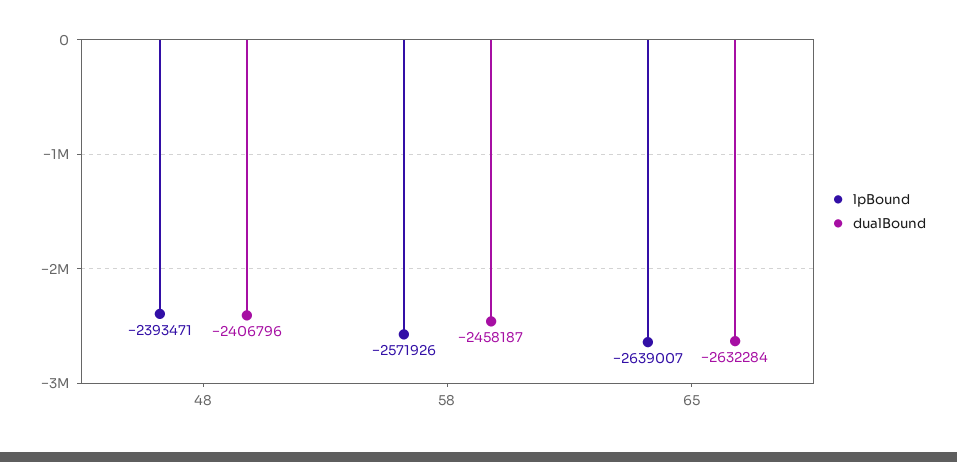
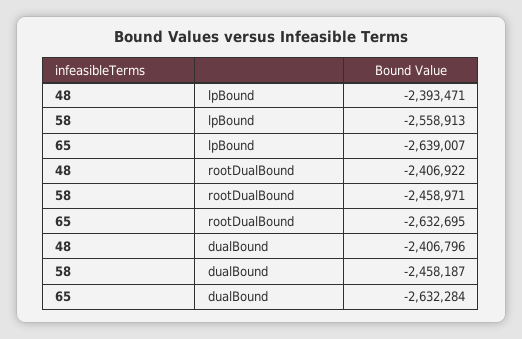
lpBound, 58: -2571926 -> -2558913
rootDualBound, 48: none -> -2406922
rootDualBound, 58: none -> -2458971
rootDualBound, 65: none -> -2632695

